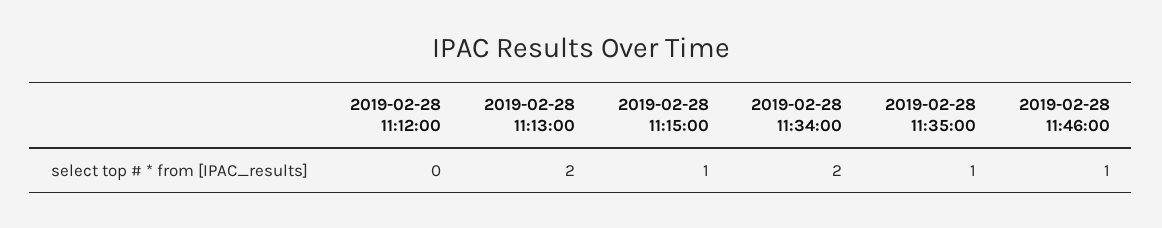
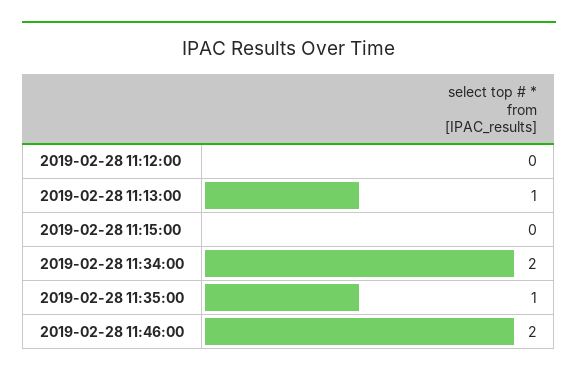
2019-02-28 11:13:00: 2 -> 1
2019-02-28 11:15:00: 1 -> 0
2019-02-28 11:46:00: 1 -> 2

